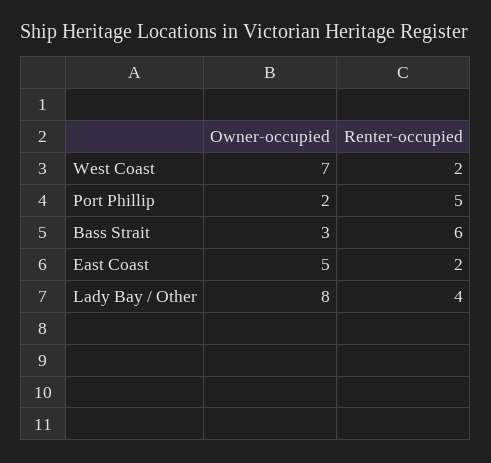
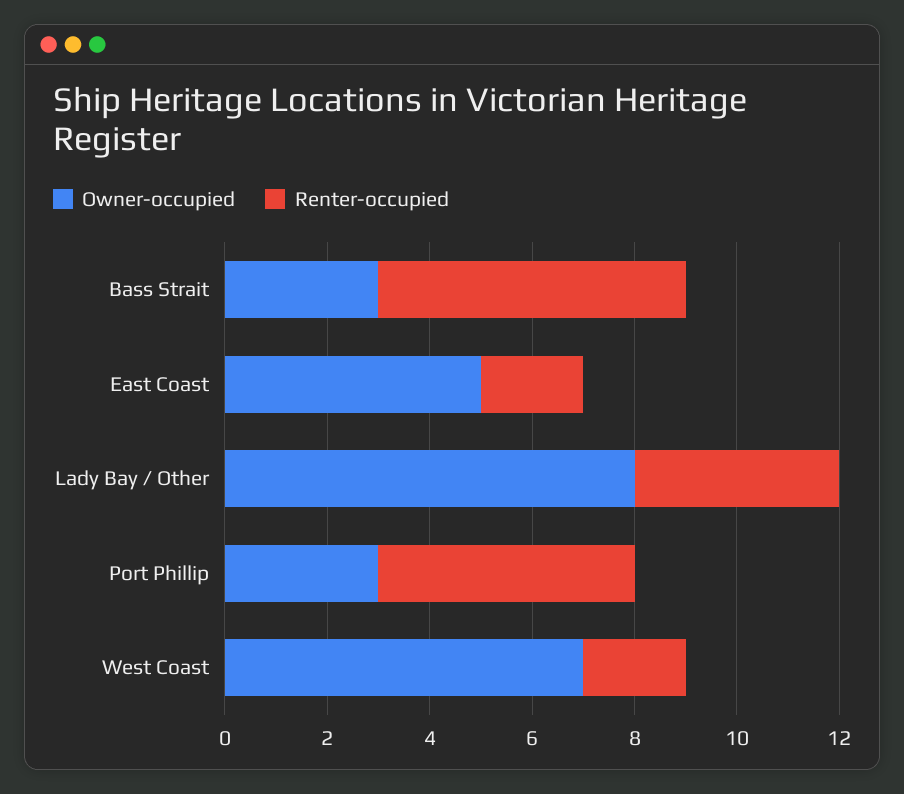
Owner-occupied, Port Phillip: 2 -> 3

